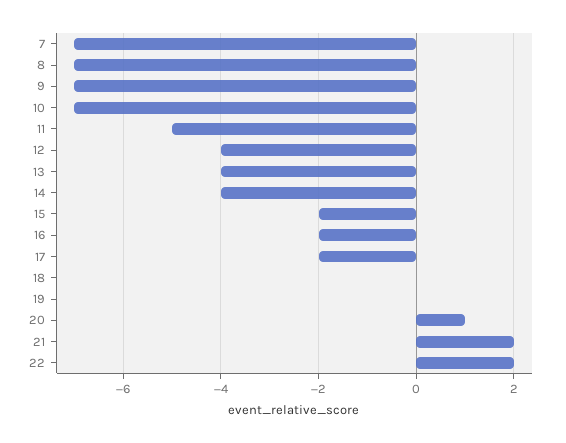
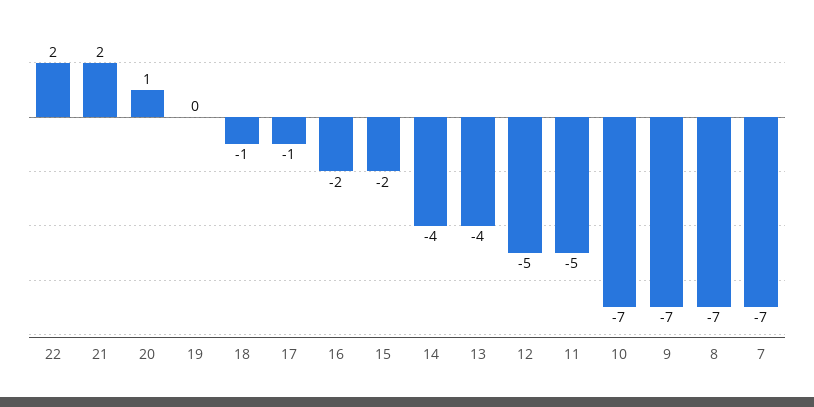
12: -4 -> -5
17: -2 -> -1
18: 0 -> -1

